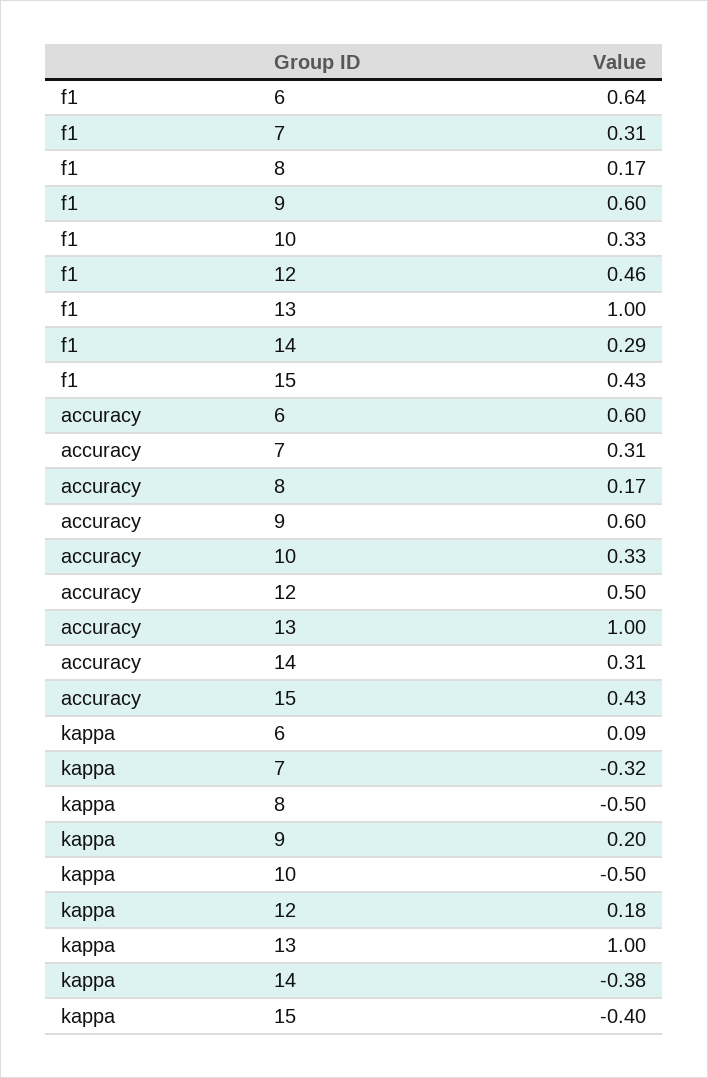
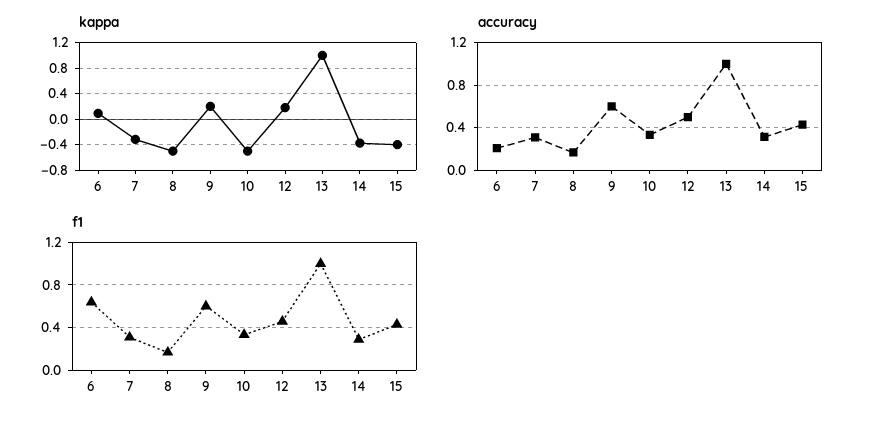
accuracy, 6: 0.6 -> 0.2

